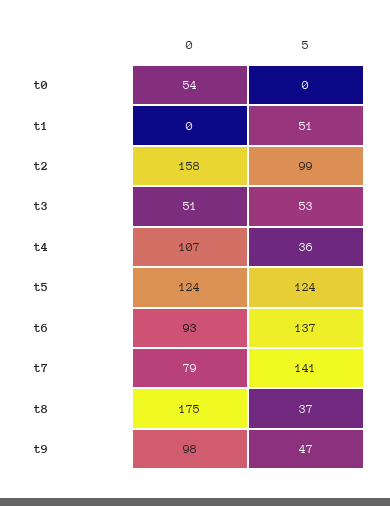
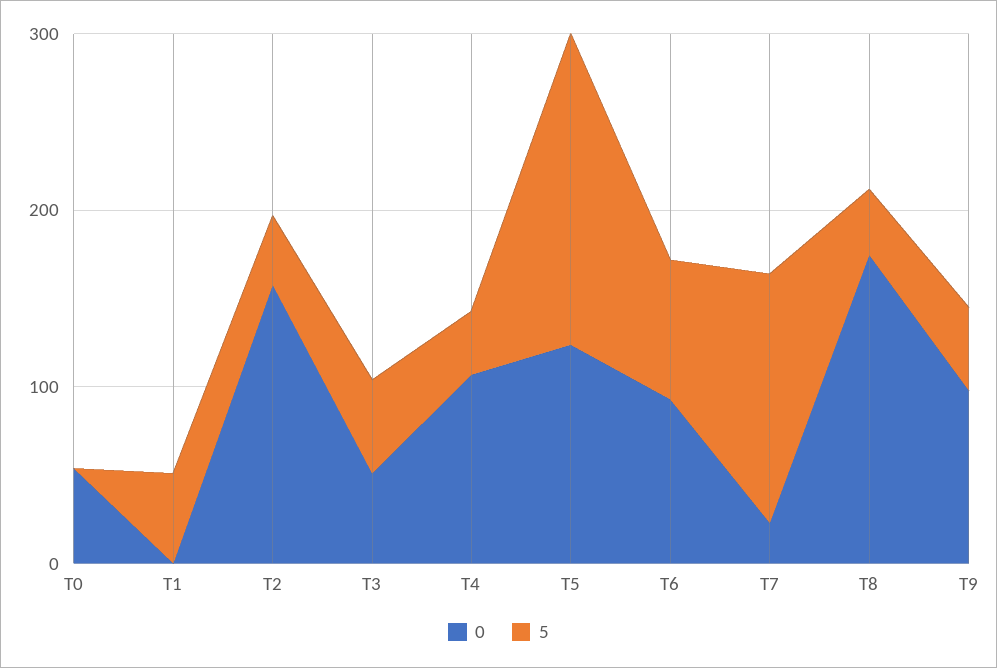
5, t2: 99 -> 40
5, t5: 124 -> 180
5, t6: 137 -> 80
0, t7: 79 -> 20

